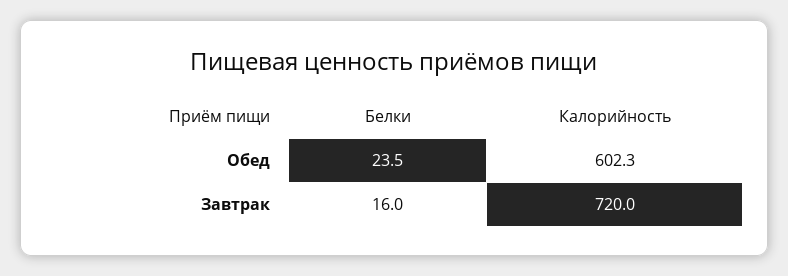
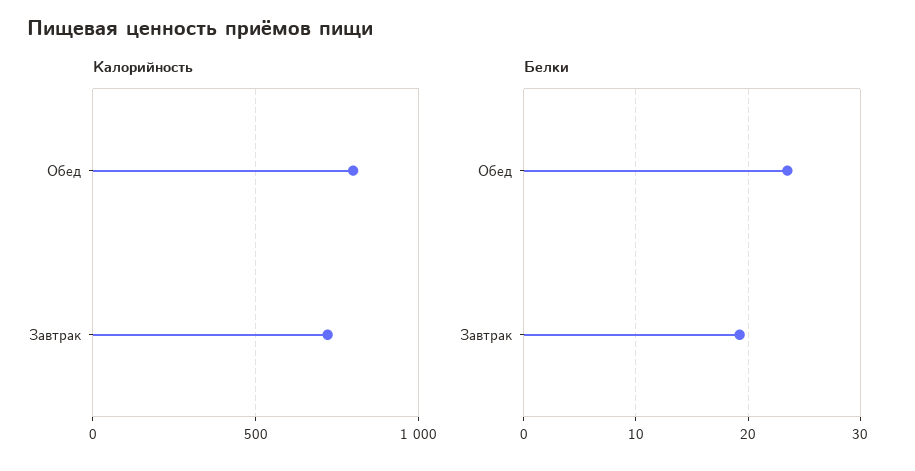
Калорийность, Обед: 602.3 -> 800
Белки, Завтрак: 16 -> 19

